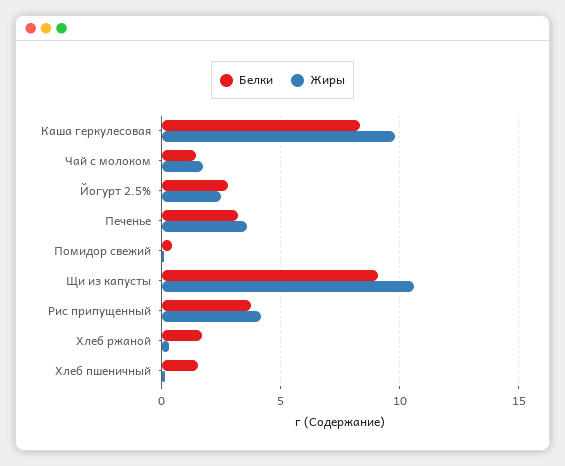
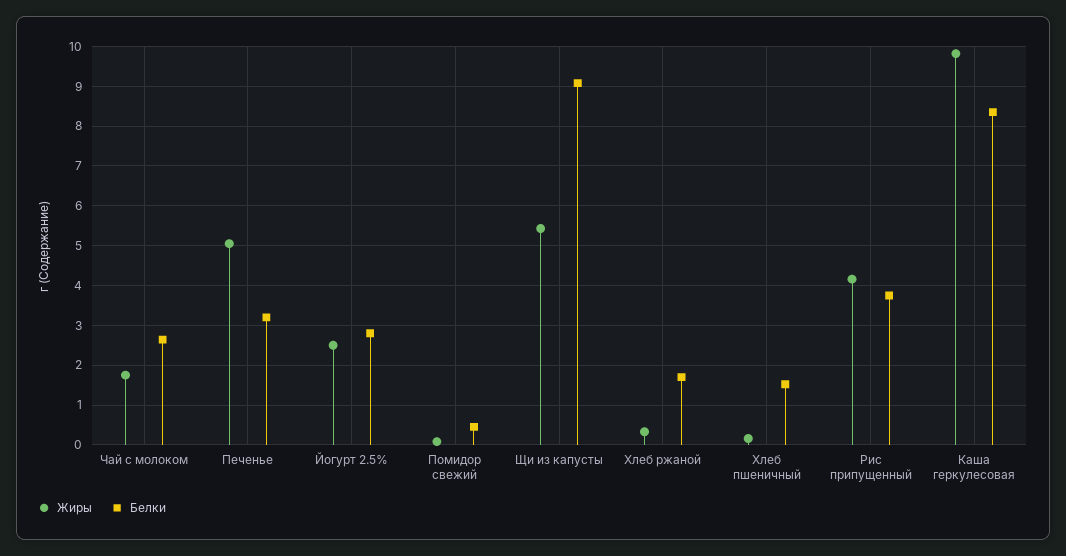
Белки, Чай с молоком: 1.5 -> 2.6
Жиры, Печенье: 3.5 -> 5
Жиры, Щи из капусты: 10.5 -> 5.4

